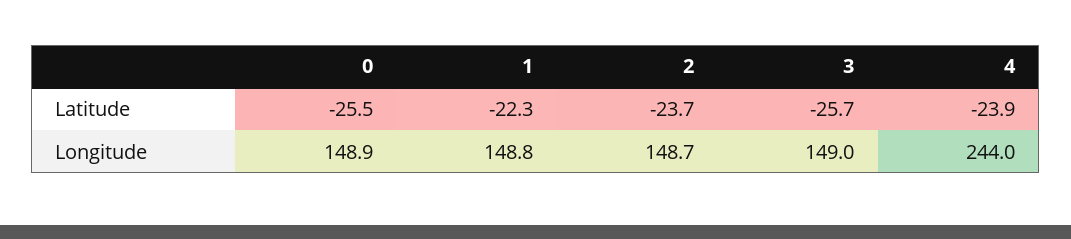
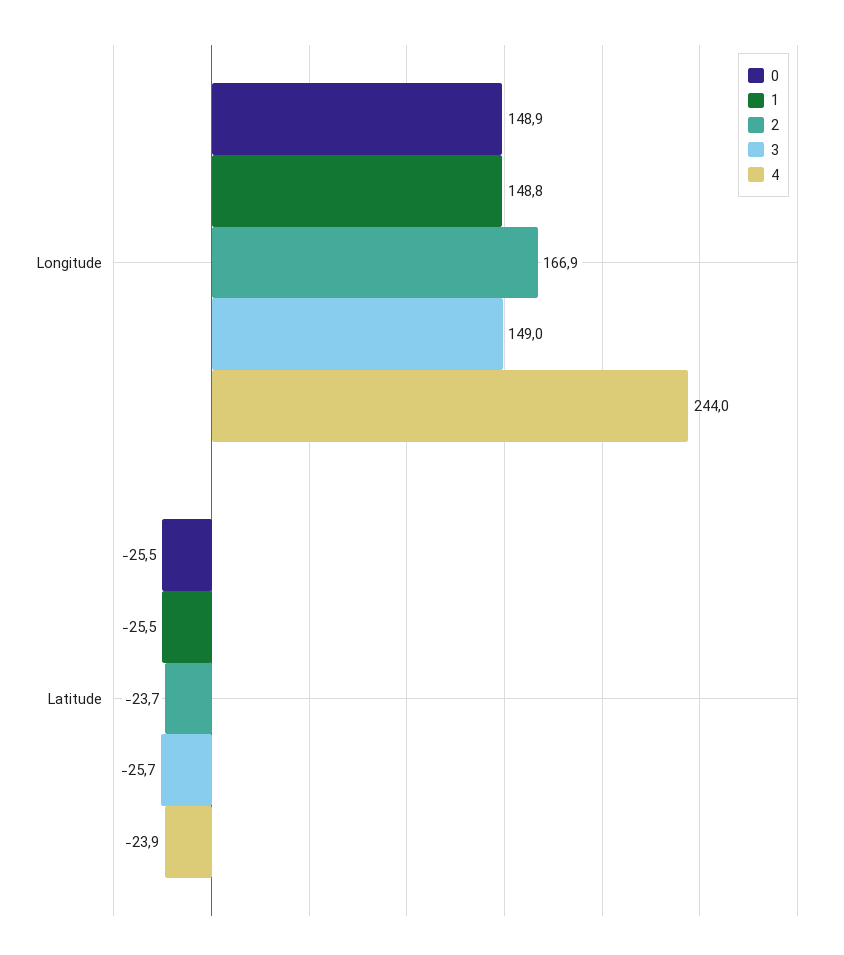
1, Latitude: -22.3 -> -25.5
2, Longitude: 148.7 -> 166.9

